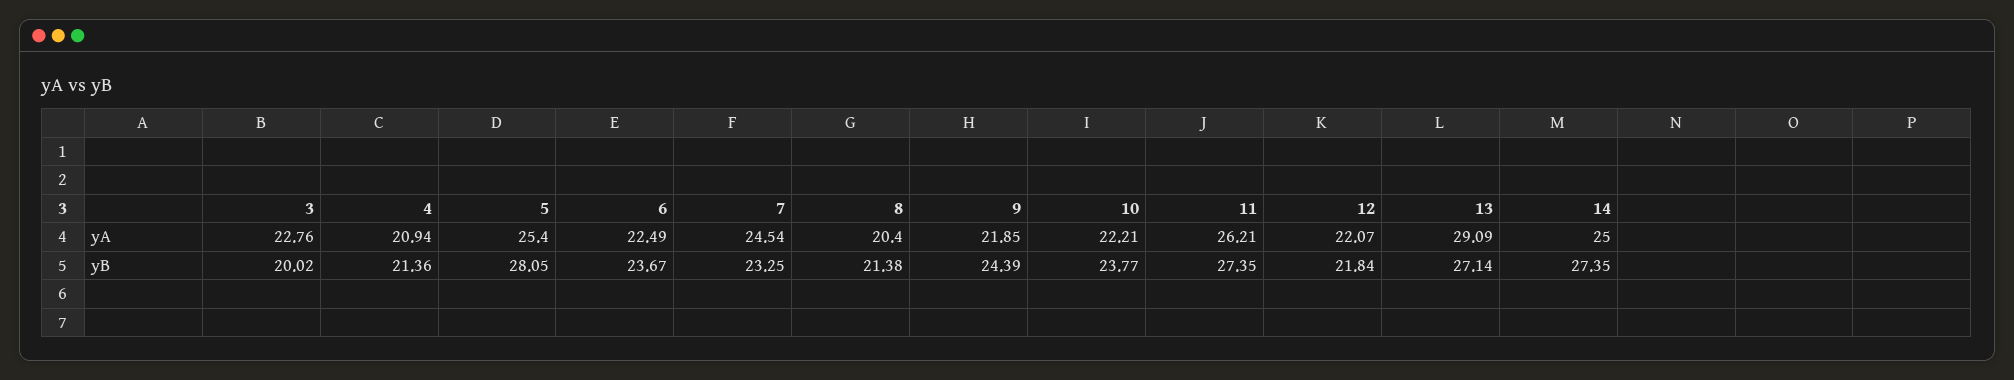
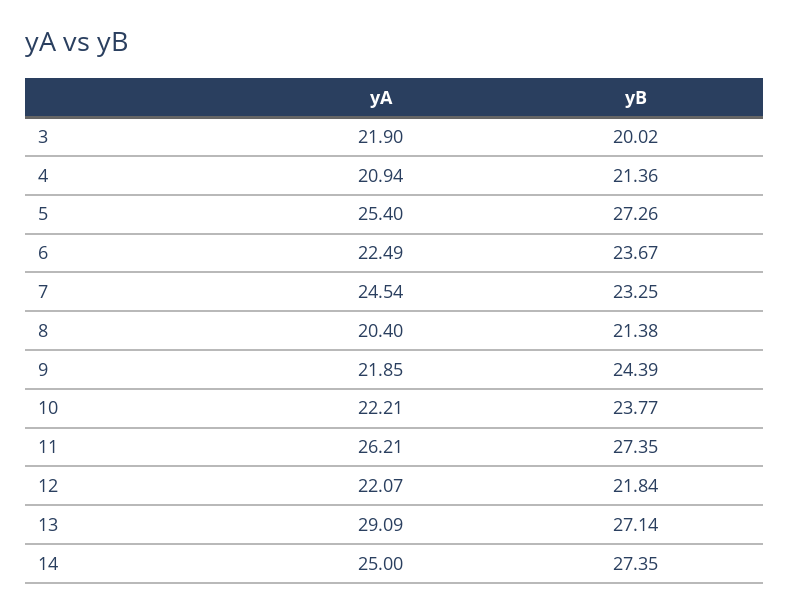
3, yA: 22.76 -> 21.9
5, yB: 28.05 -> 27.26

